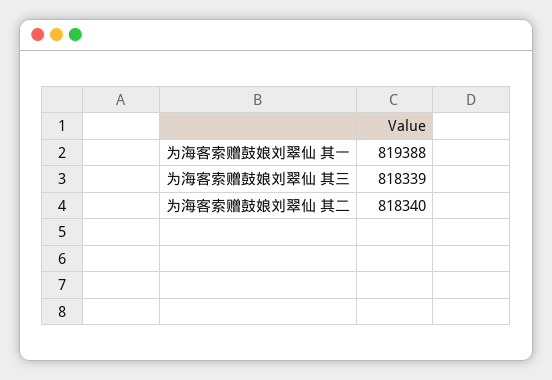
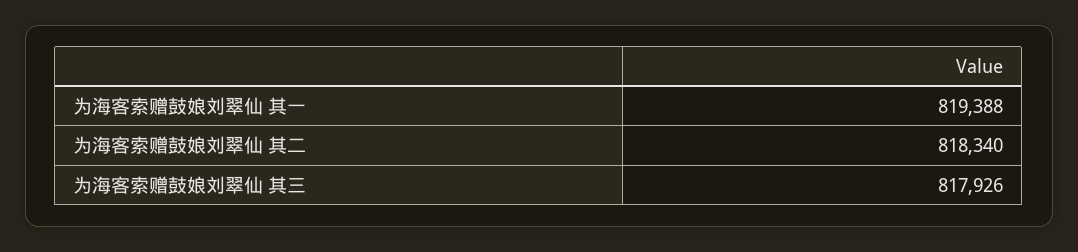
为海客索赠鼓娘刘翠仙 其三: 818339 -> 817926

